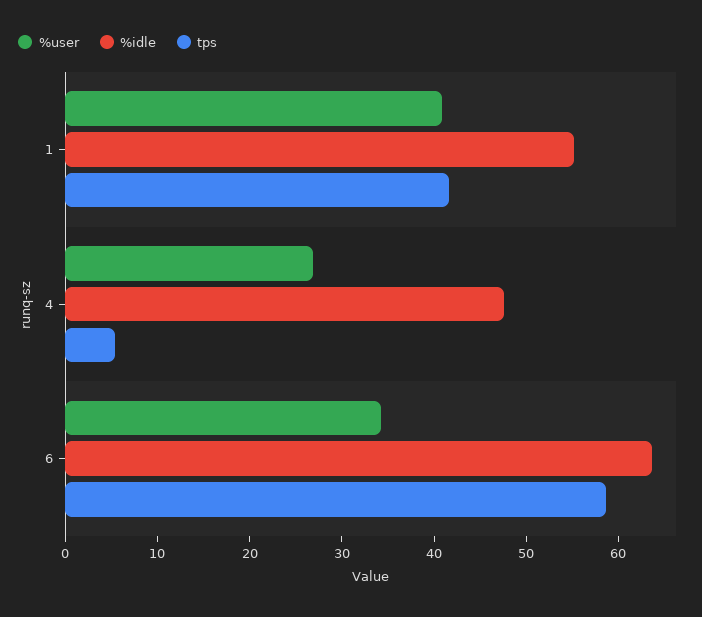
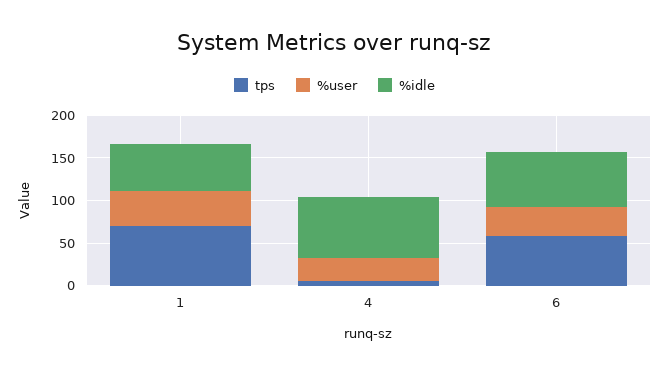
tps, 1: 42 -> 70
%idle, 4: 48 -> 70

